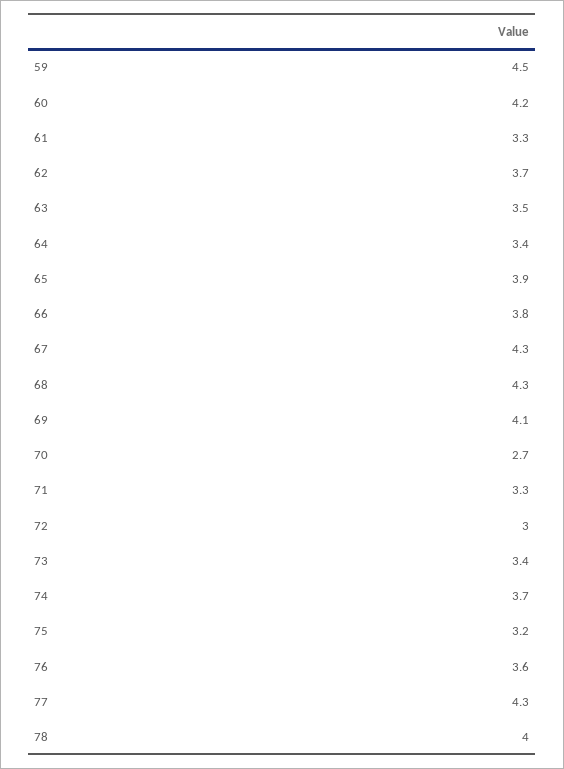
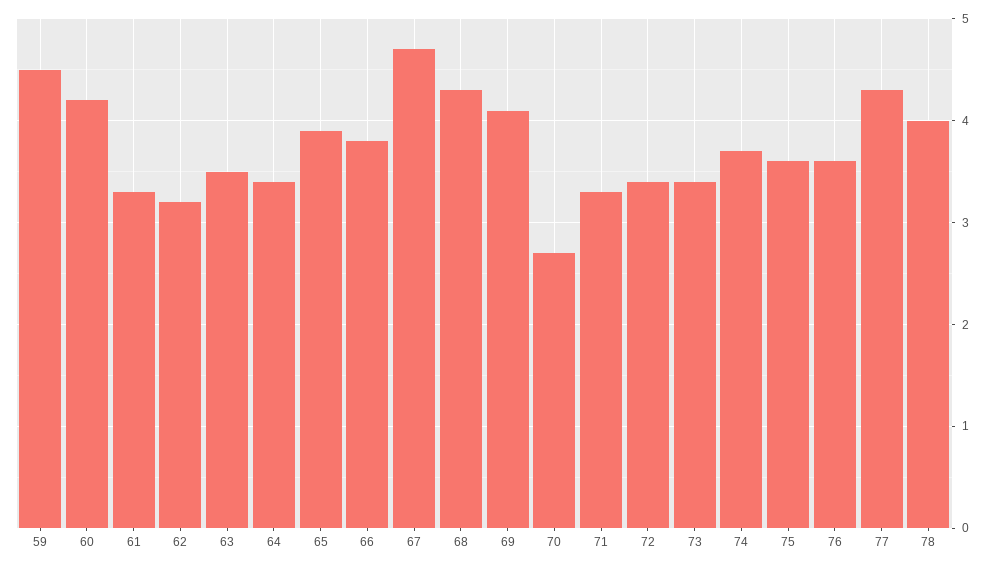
62: 3.7 -> 3.2
67: 4.3 -> 4.7
72: 3 -> 3.4
75: 3.2 -> 3.6

